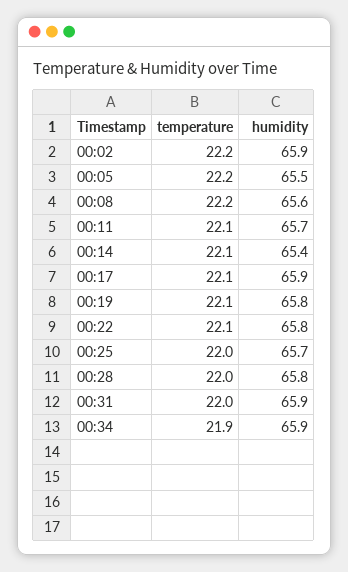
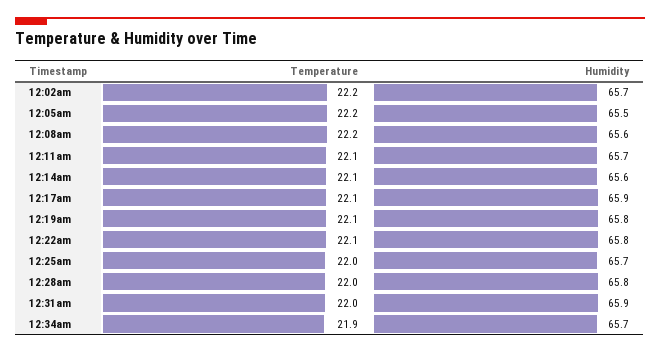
humidity, 00:02: 65.9 -> 65.7
humidity, 00:14: 65.4 -> 65.6
humidity, 00:34: 65.9 -> 65.7

